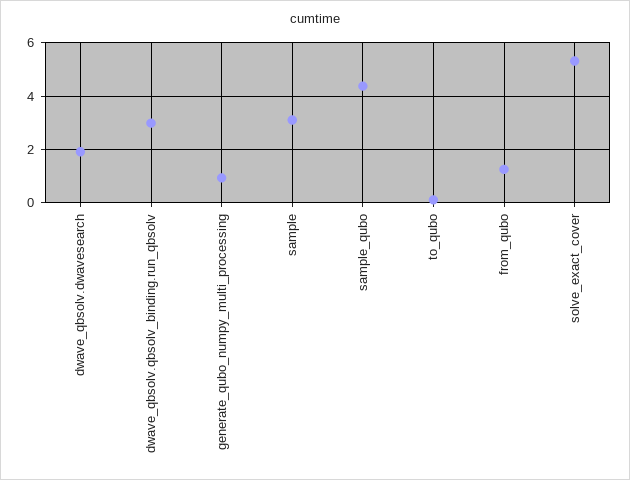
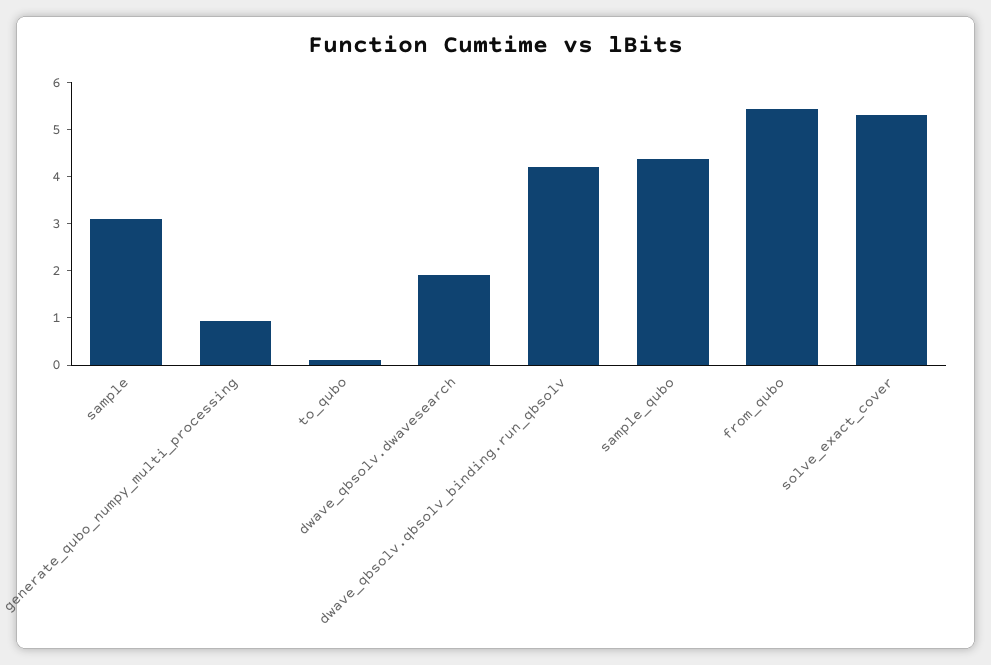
dwave_qbsolv.qbsolv_binding.run_qbsolv: 3 -> 4.2
from_qubo: 1.25 -> 5.4

